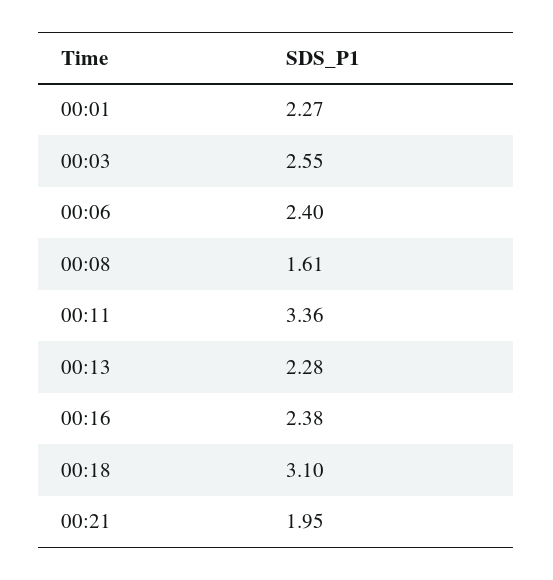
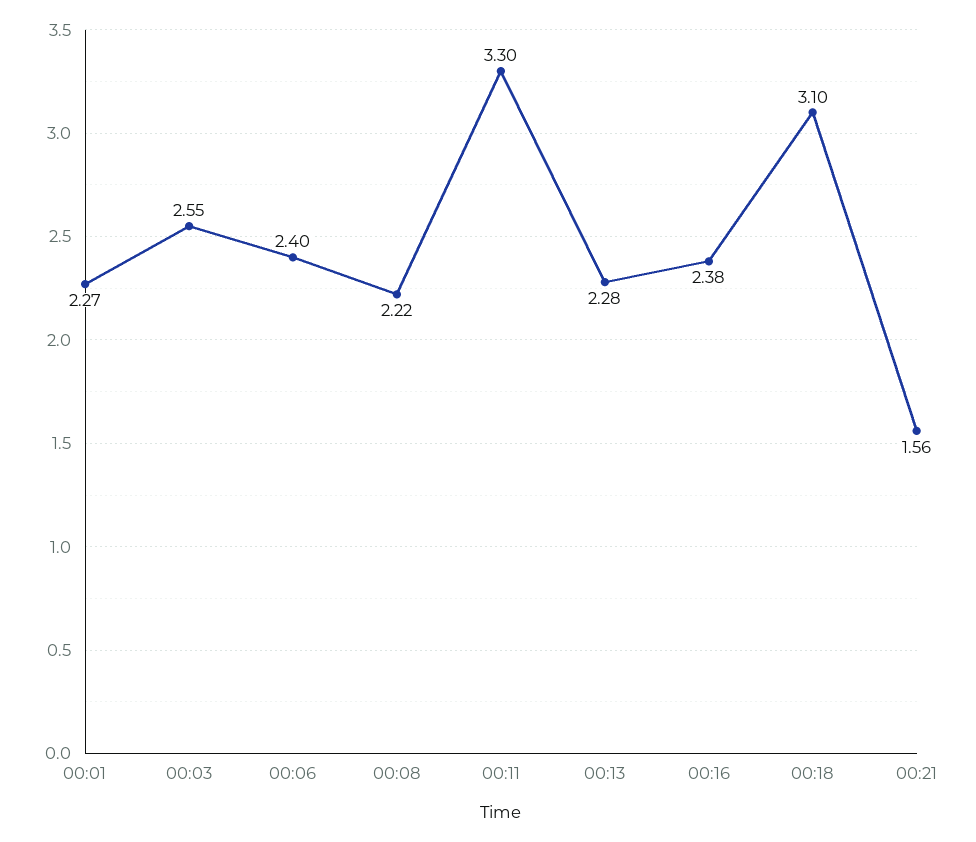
00:08: 1.61 -> 2.22
00:11: 3.36 -> 3.3
00:21: 1.95 -> 1.56

